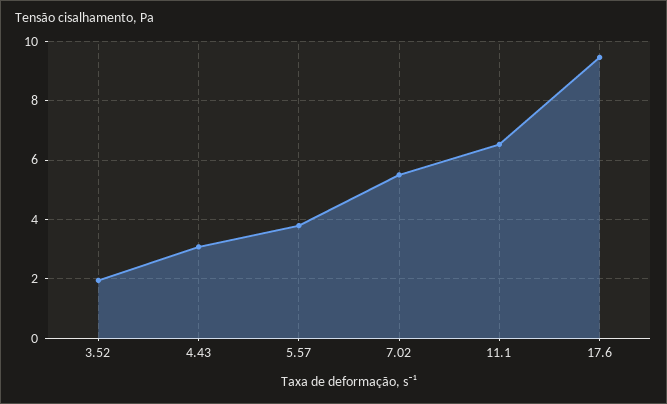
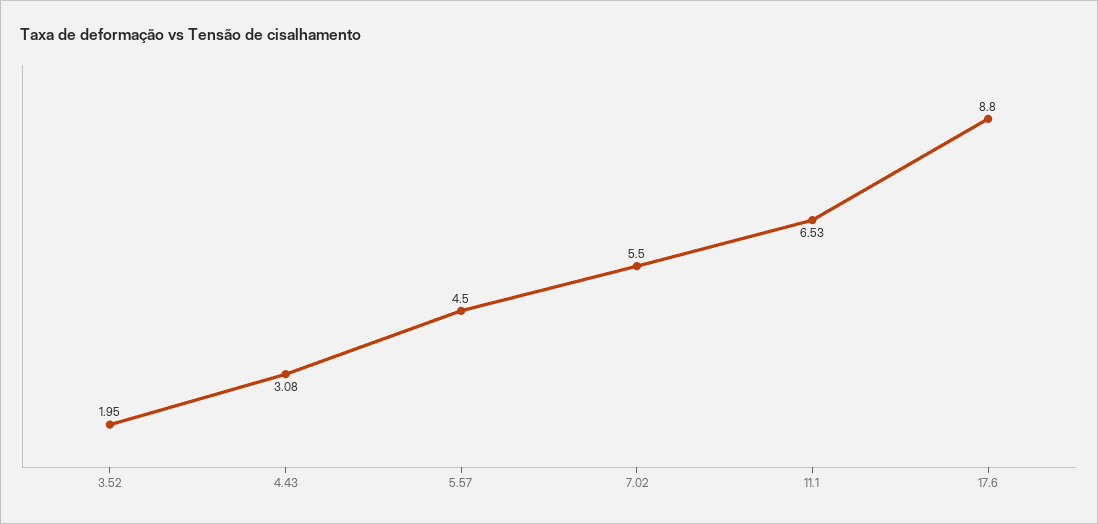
5.57: 3.75 -> 4.5
17.6: 9.5 -> 8.8

